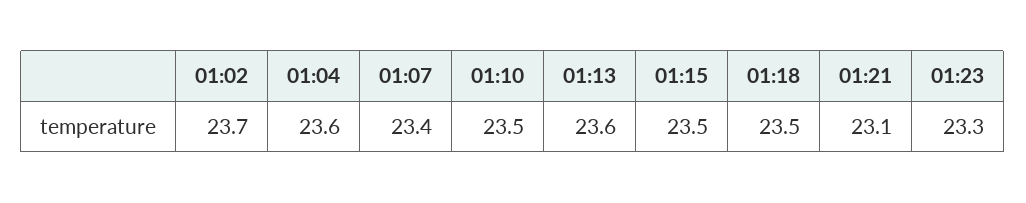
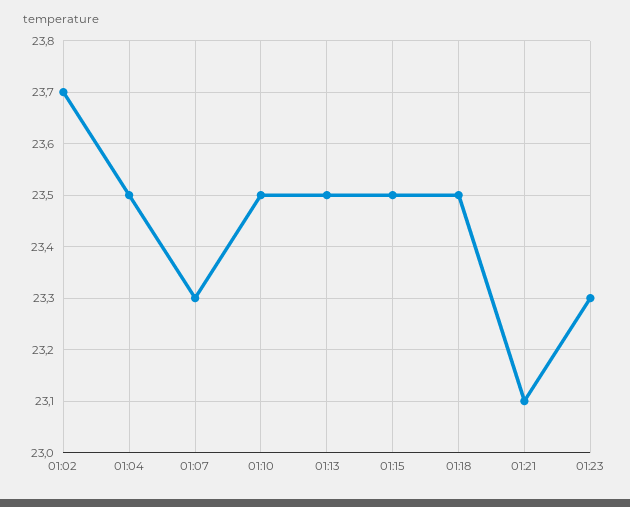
01:04: 23.6 -> 23.5
01:07: 23.4 -> 23.3
01:13: 23.6 -> 23.5

